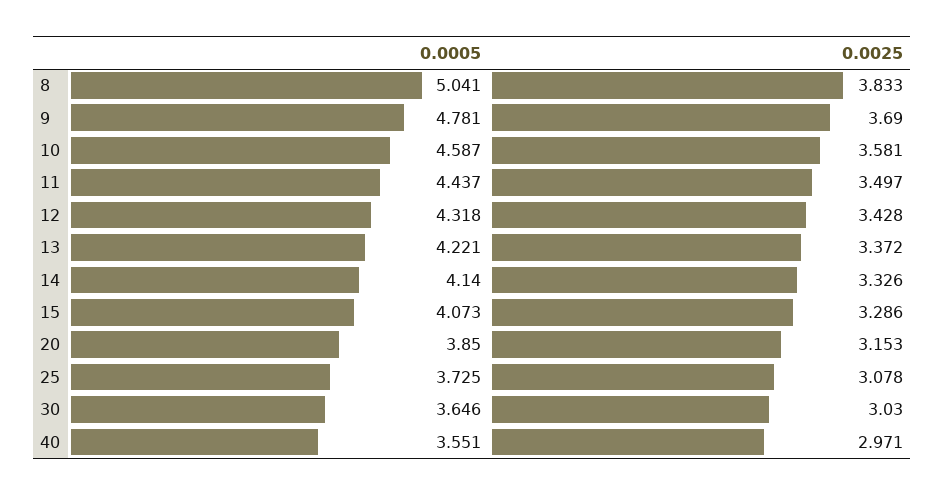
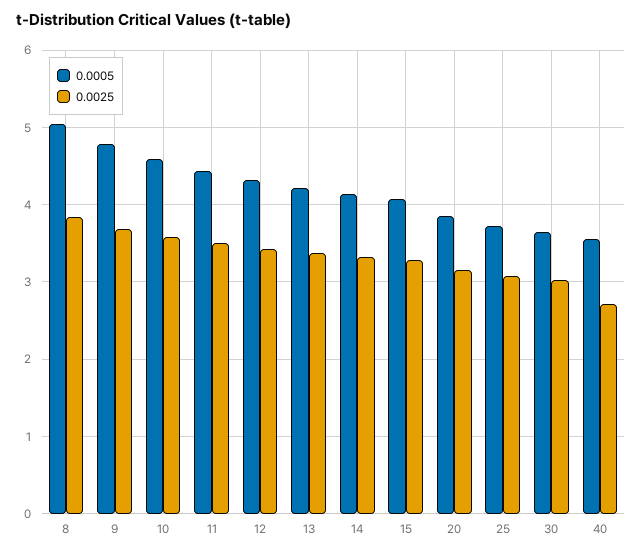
0.0025, 40: 2.971 -> 2.7

